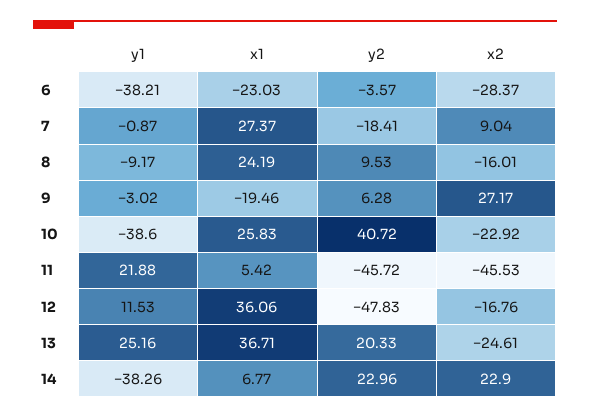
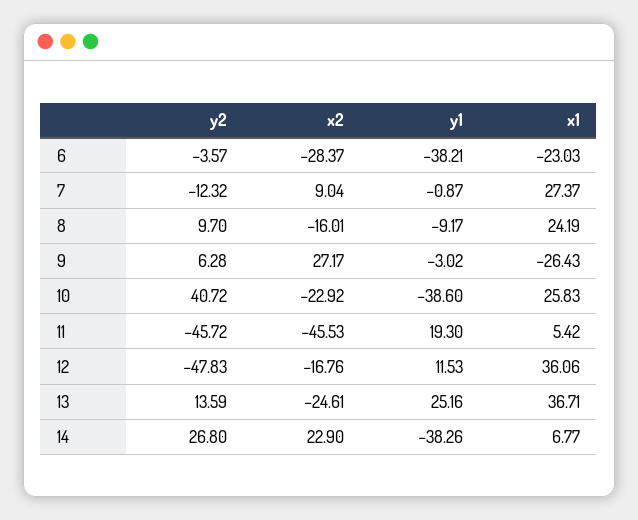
y2, 7: -18.41 -> -12.32
y2, 8: 9.53 -> 9.7
x1, 9: -19.46 -> -26.43
y1, 11: 21.88 -> 19.3
y2, 13: 20.33 -> 13.59
y2, 14: 22.96 -> 26.8

